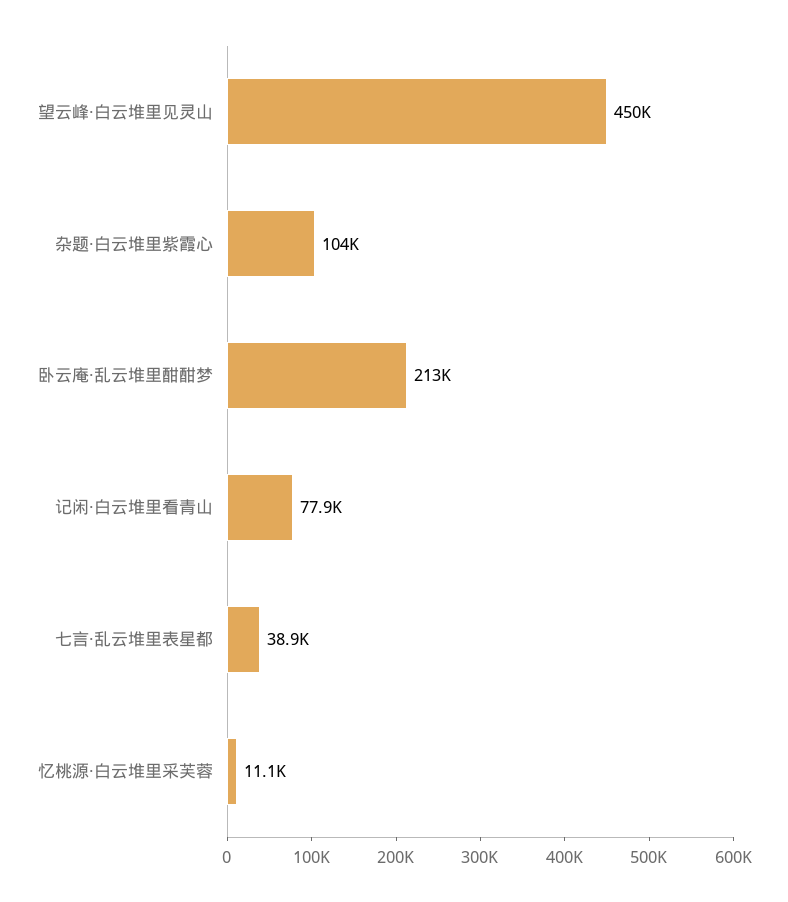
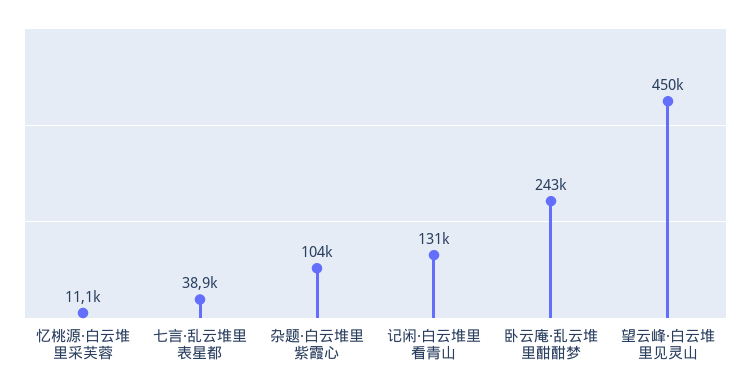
卧云庵·乱云堆里酣酣梦: 213000 -> 243000
记闲·白云堆里看青山: 77900 -> 131000

